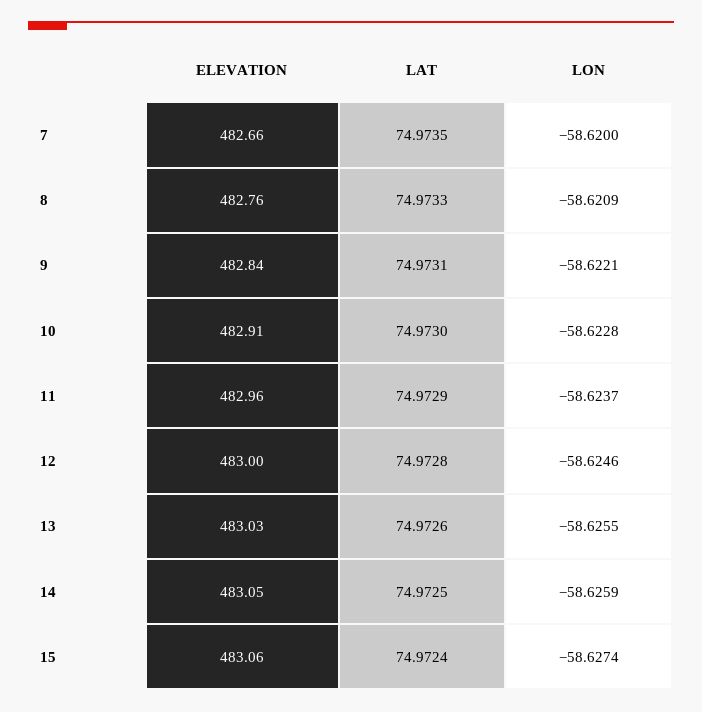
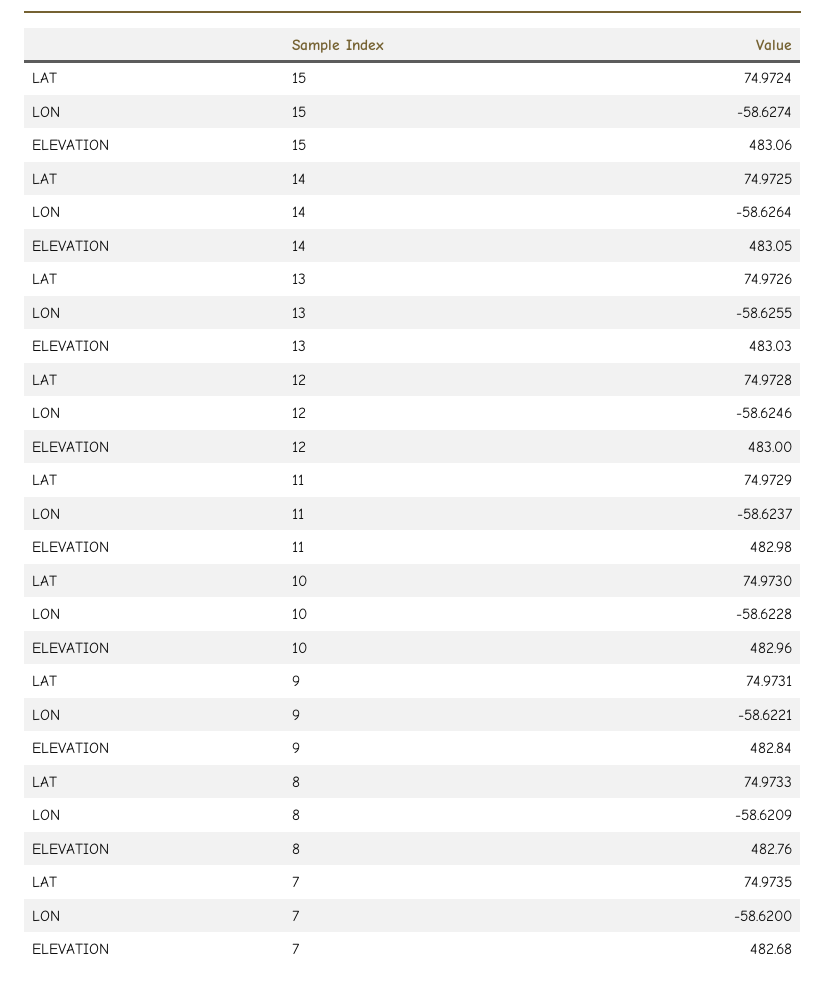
ELEVATION, 7: 482.66 -> 482.68
ELEVATION, 10: 482.91 -> 482.96
ELEVATION, 11: 482.96 -> 482.98
LON, 14: -58.6259 -> -58.6264

